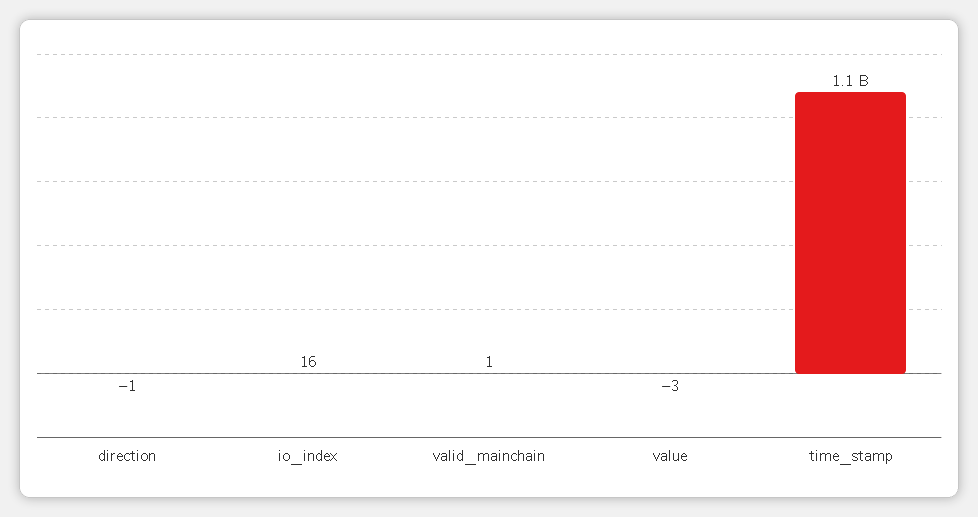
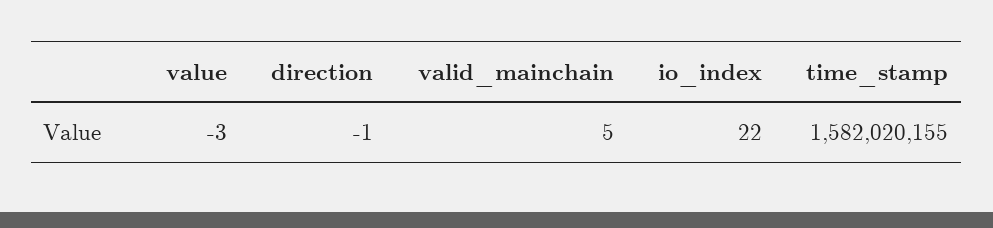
io_index: 16 -> 22
valid_mainchain: 1 -> 5
time_stamp: 1100000000 -> 1582020155

